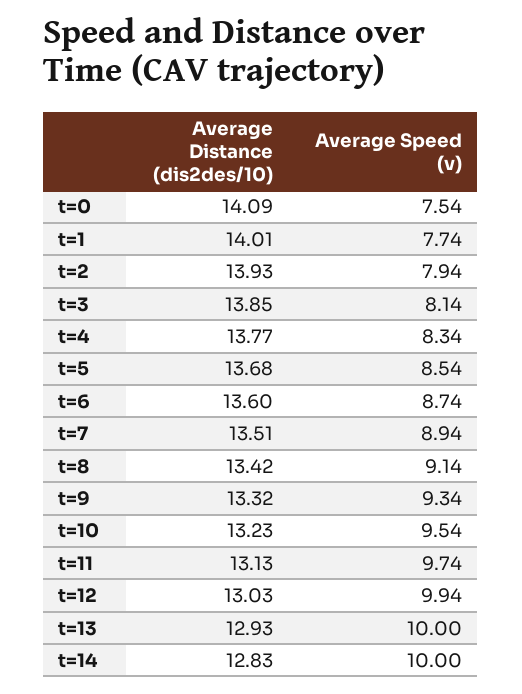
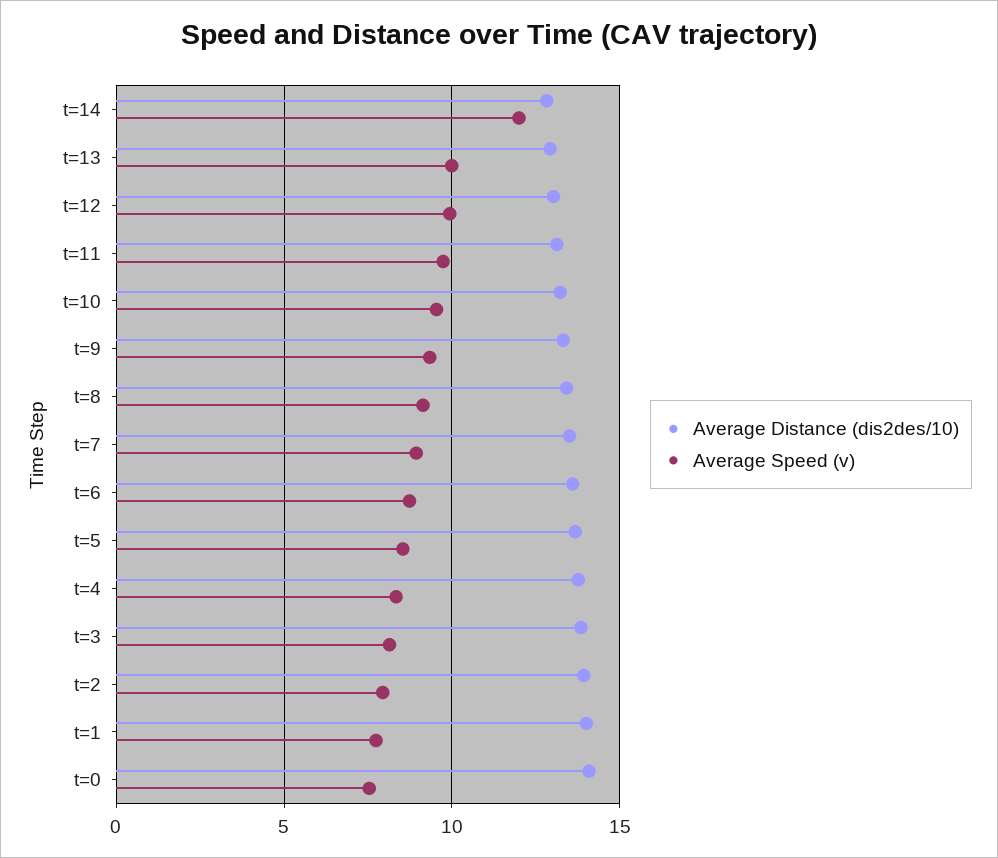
Average Speed (v), t=14: 10 -> 12

